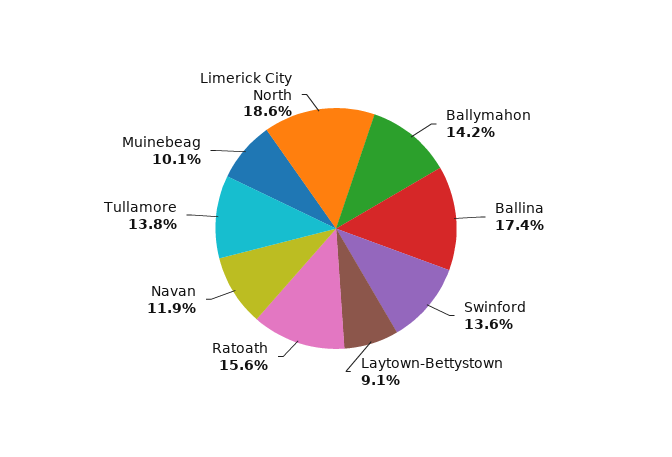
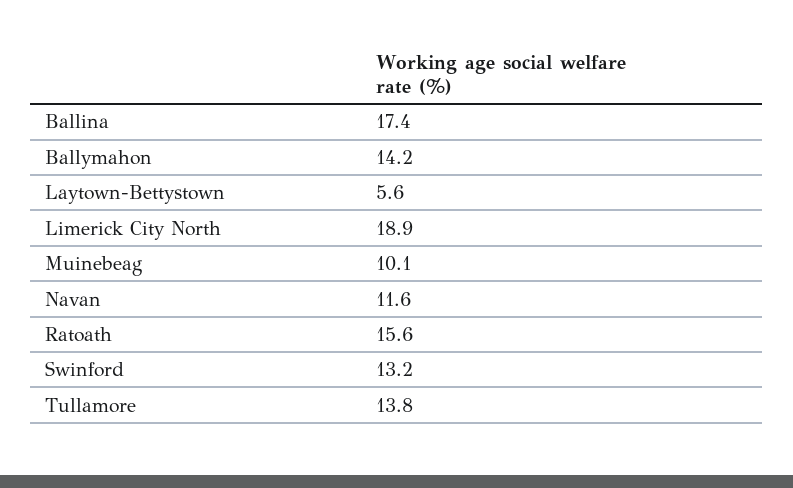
Swinford: 13.6 -> 13.2
Laytown-Bettystown: 9.1 -> 5.6
Navan: 11.9 -> 11.6
Limerick City North: 18.6 -> 18.9

